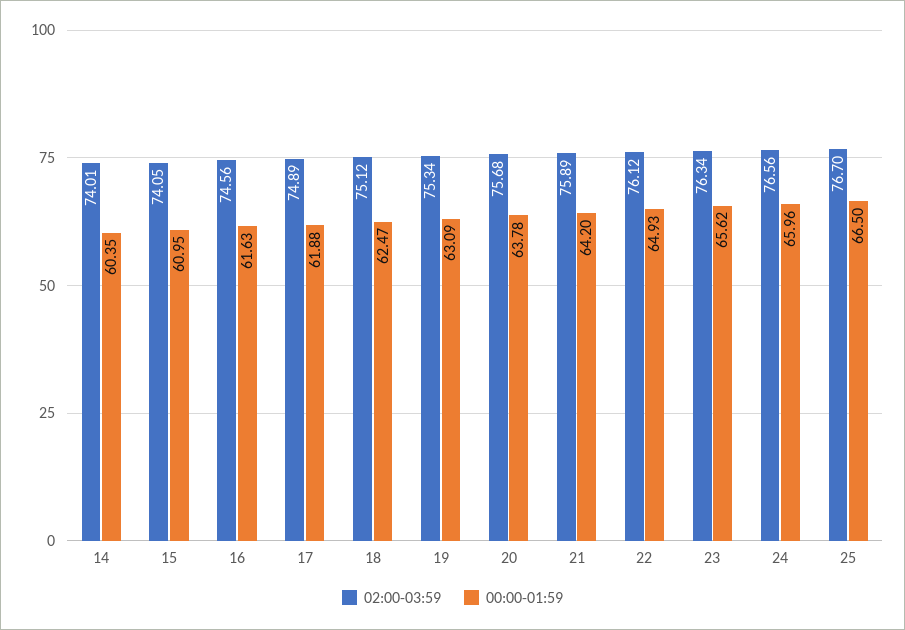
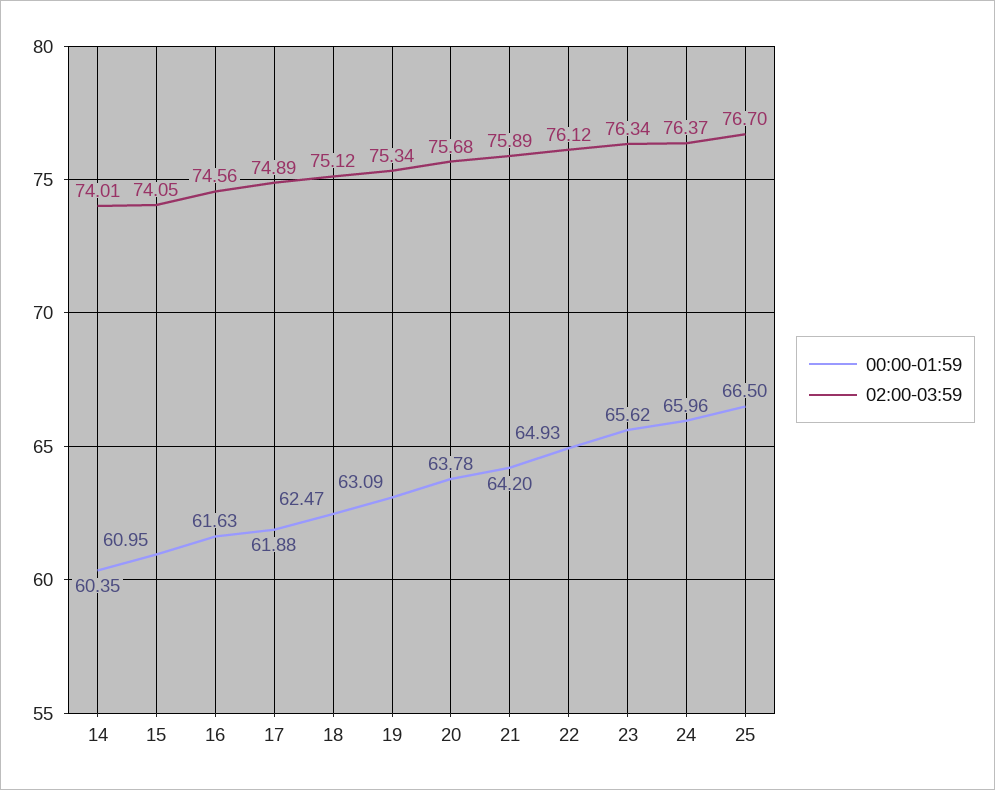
02:00-03:59, 24: 76.56 -> 76.37

